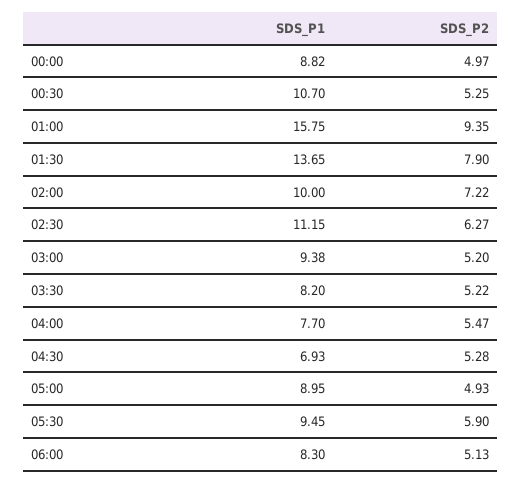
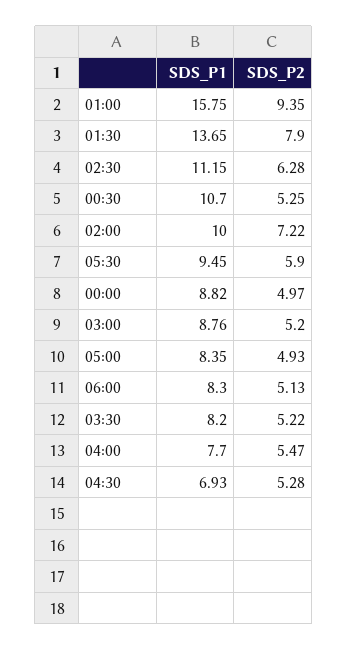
SDS_P2, 02:30: 6.27 -> 6.28
SDS_P1, 03:00: 9.38 -> 8.76
SDS_P1, 05:00: 8.95 -> 8.35

